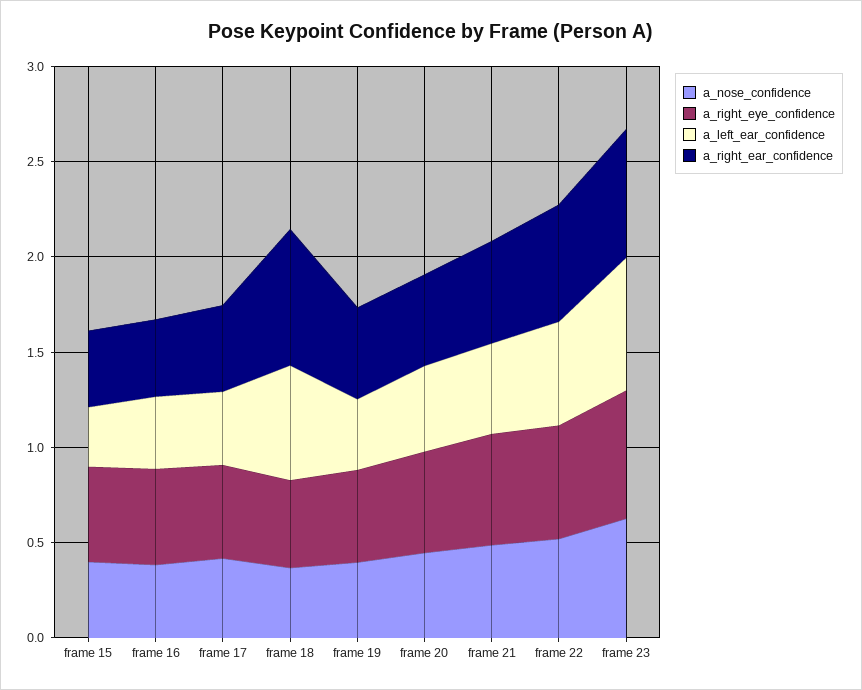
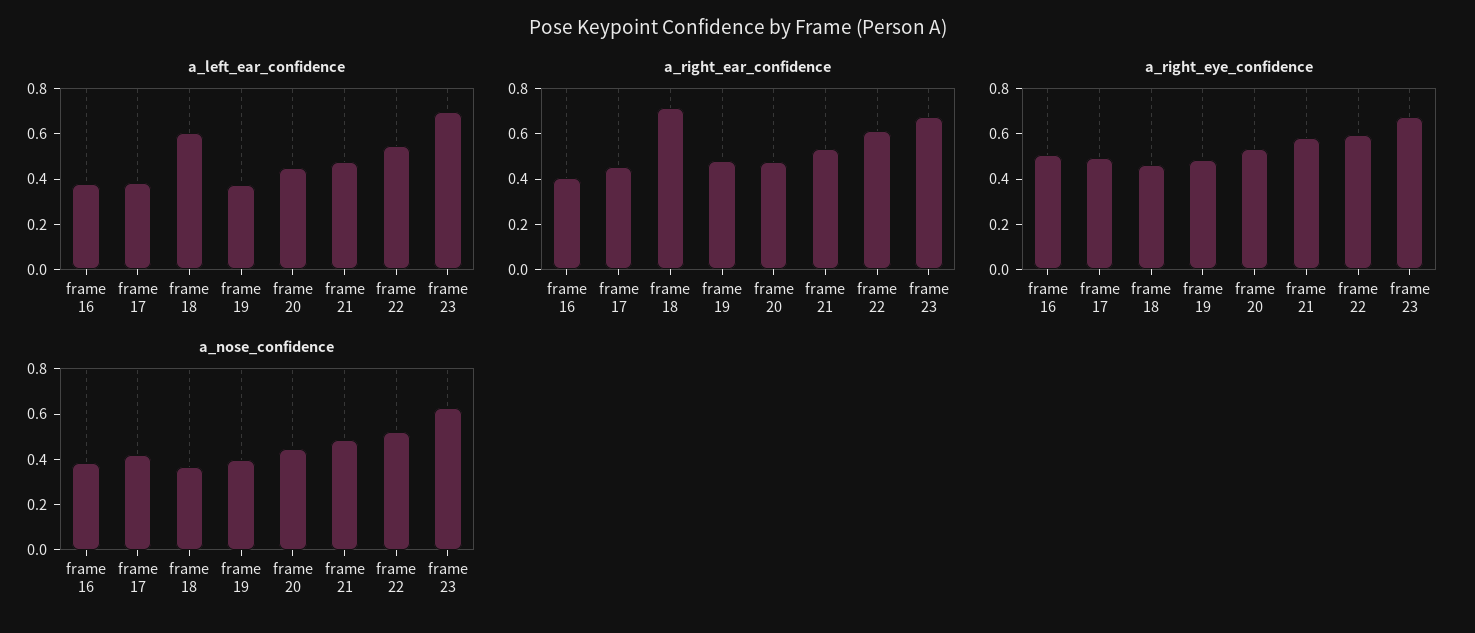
a_nose_confidence, frame 15: 0.4 -> none
a_right_eye_confidence, frame 15: 0.5 -> none
a_left_ear_confidence, frame 15: 0.3 -> none
a_right_ear_confidence, frame 15: 0.4 -> none

